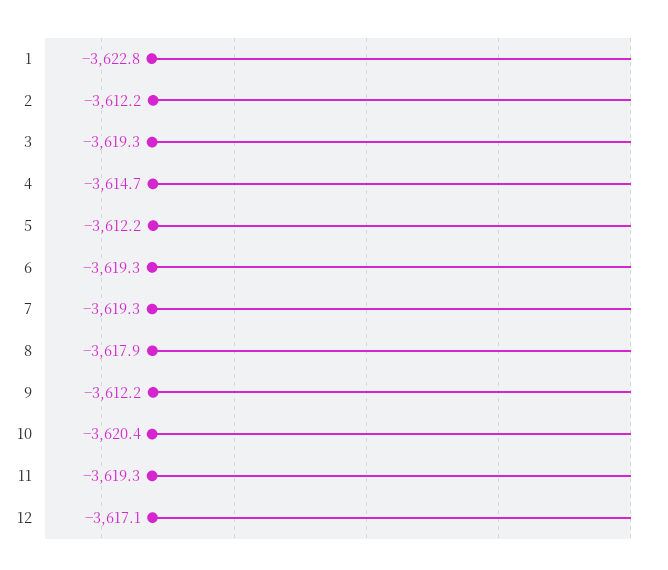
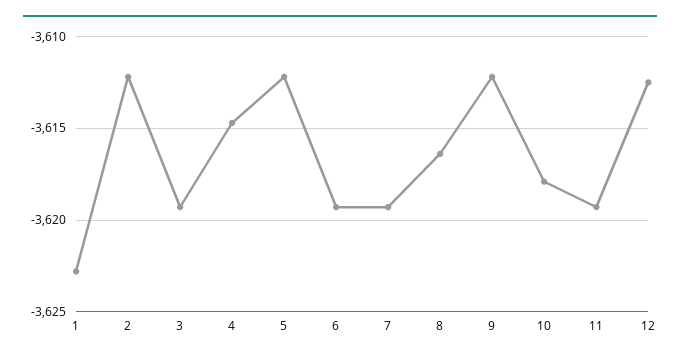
8: -3617.9 -> -3616.5
10: -3620.4 -> -3618
12: -3617.1 -> -3612.5

